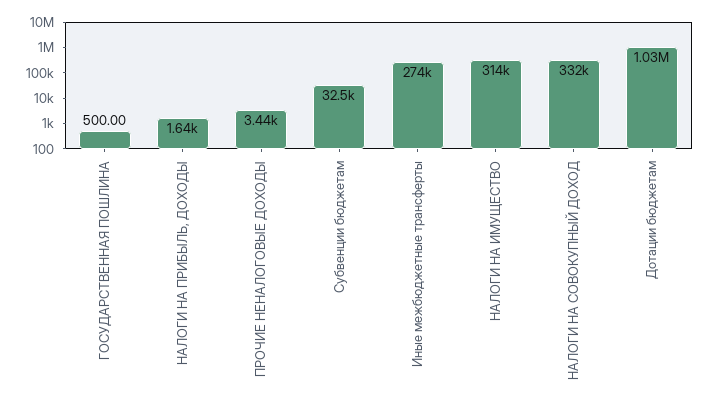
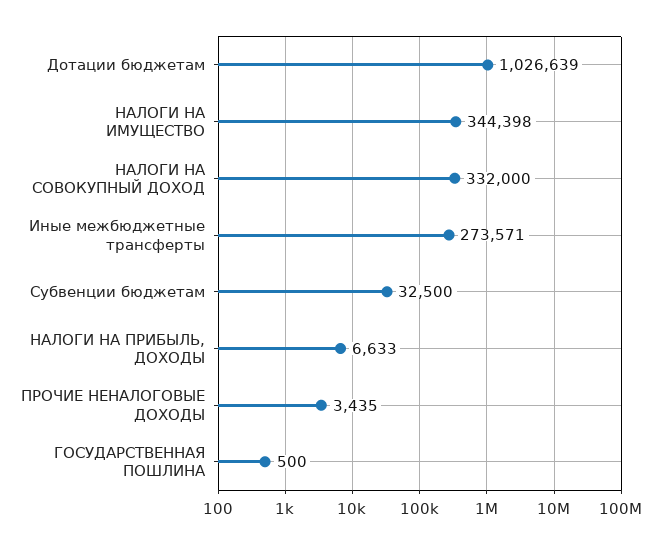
НАЛОГИ НА ПРИБЫЛЬ, ДОХОДЫ: 1640 -> 6633
НАЛОГИ НА ИМУЩЕСТВО: 314000 -> 344398

